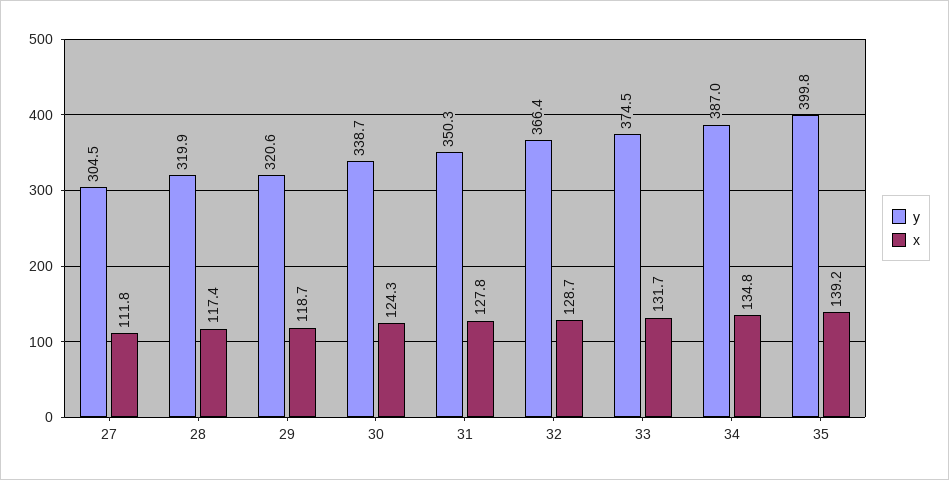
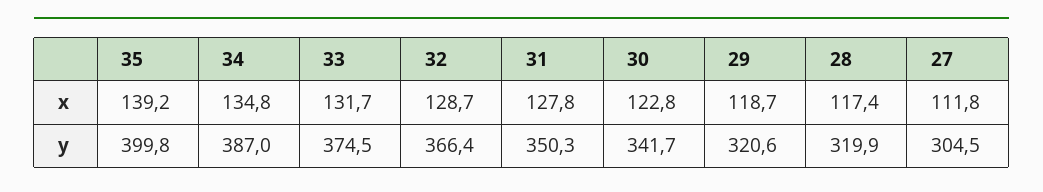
y, 30: 338.7 -> 341.7
x, 30: 124.3 -> 122.8

